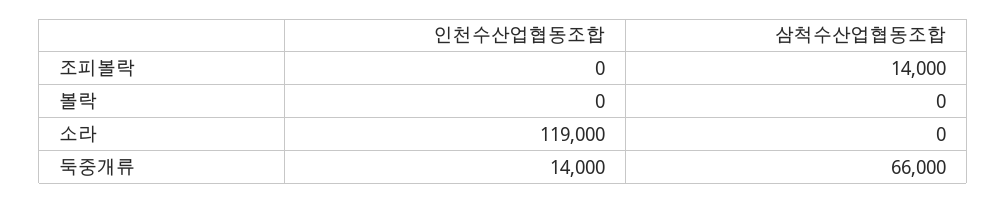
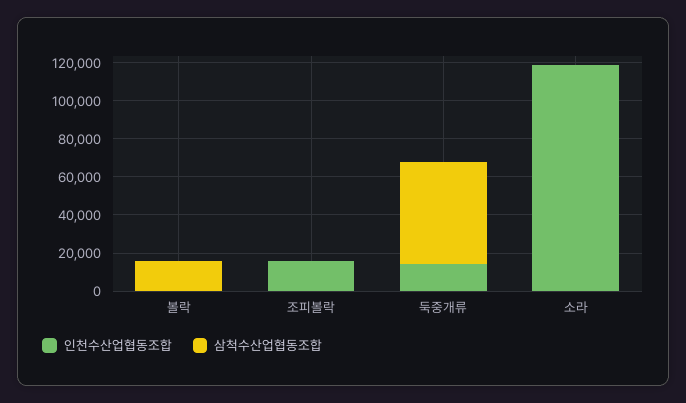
인천수산업협동조합, 조피볼락: 0 -> 15000
삼척수산업협동조합, 조피볼락: 14000 -> 0
삼척수산업협동조합, 볼락: 0 -> 15000
삼척수산업협동조합, 둑중개류: 66000 -> 55000

